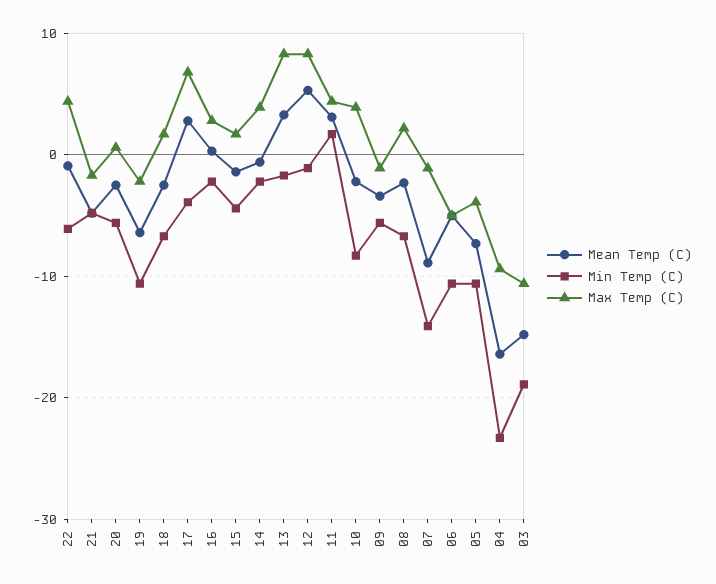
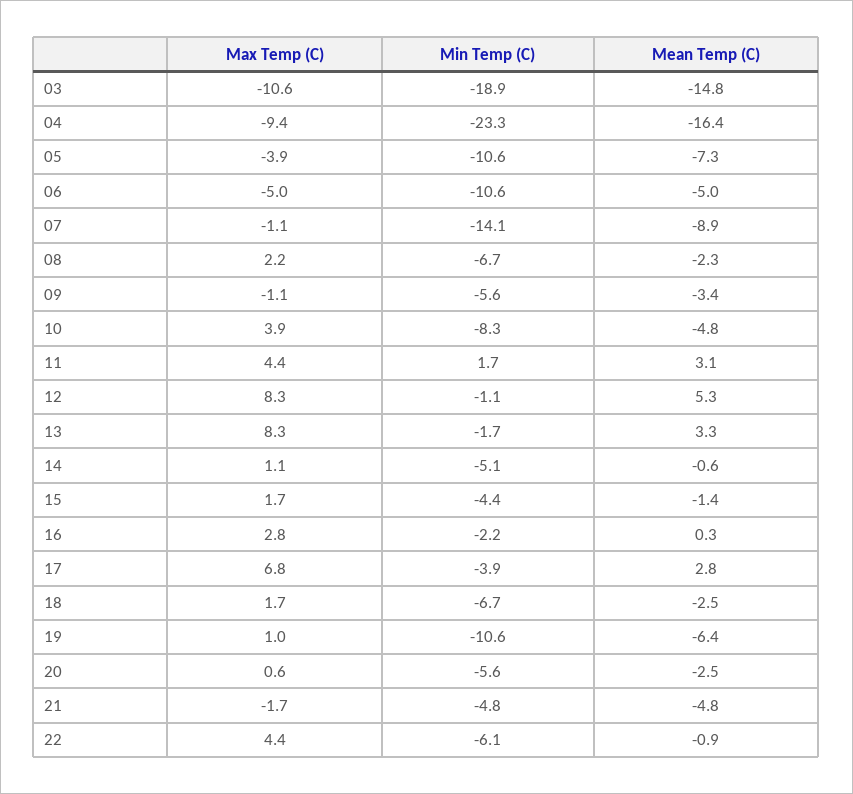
Max Temp (C), 19: -2 -> 1
Min Temp (C), 14: -2 -> -5.1
Max Temp (C), 14: 4 -> 1.1
Mean Temp (C), 10: -2 -> -4.8

